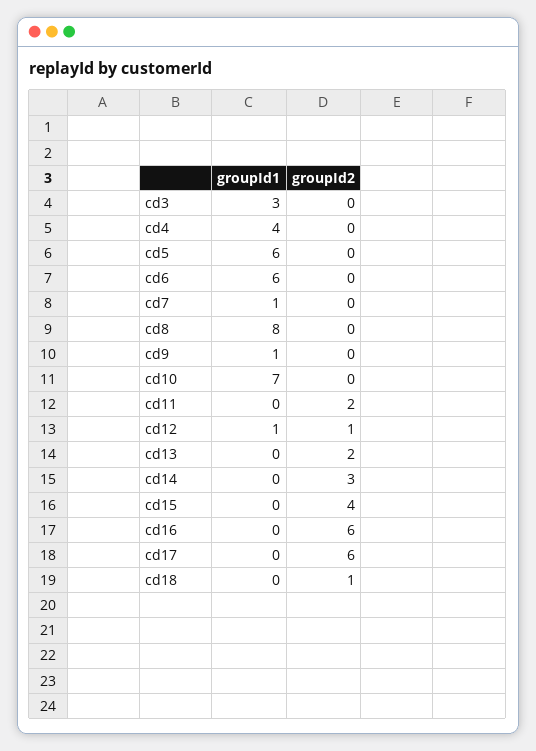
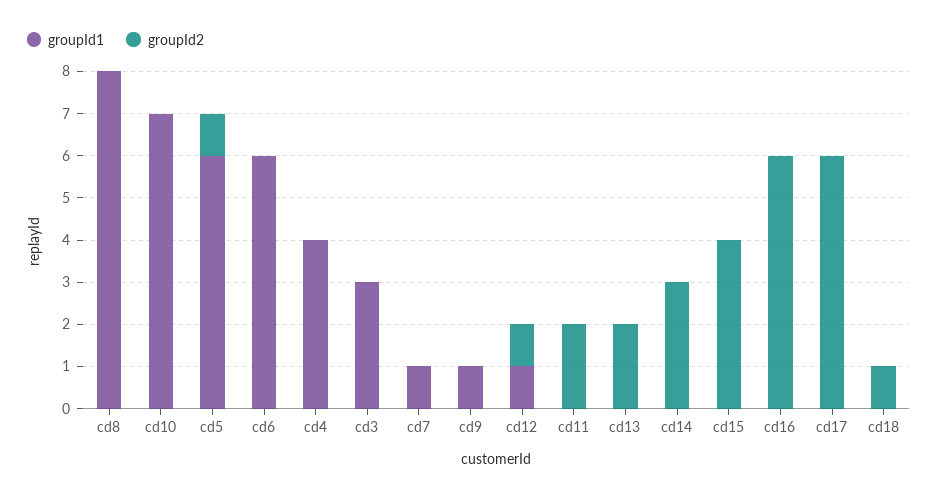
groupId2, cd5: 0 -> 1

